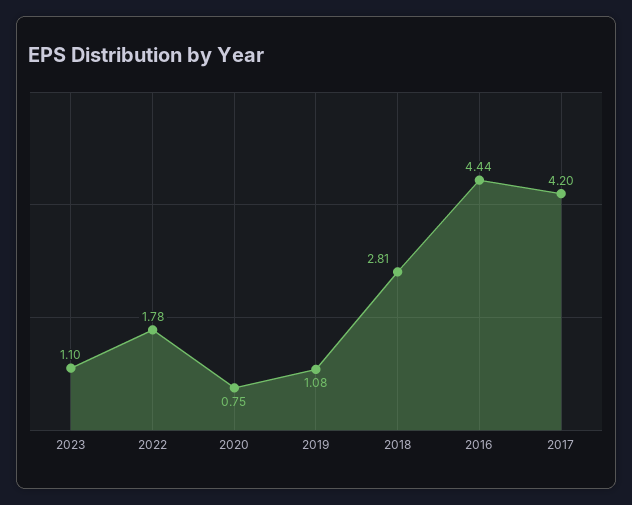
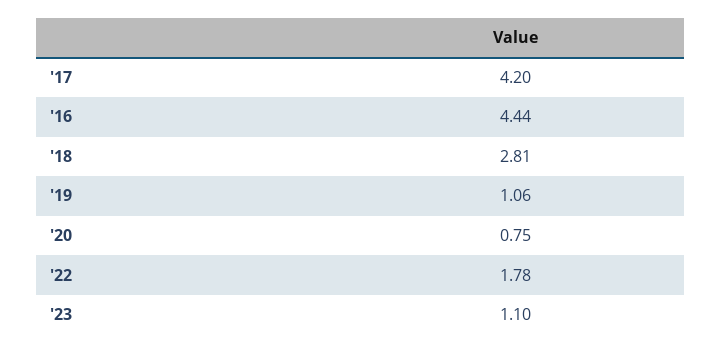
2019: 1.08 -> 1.06

